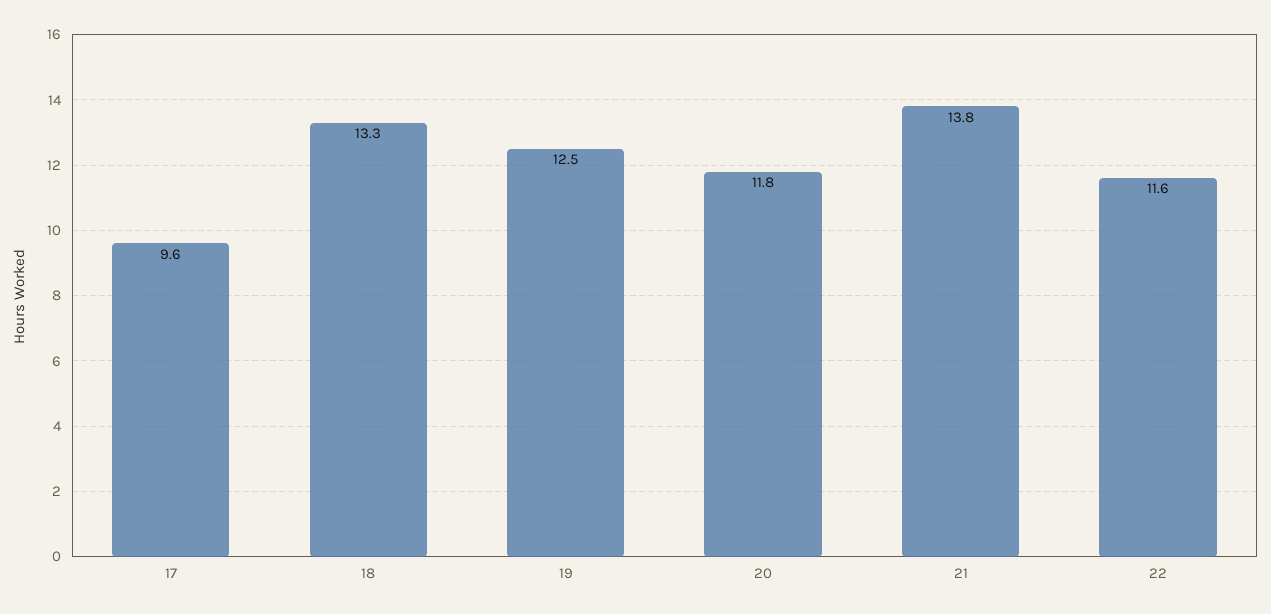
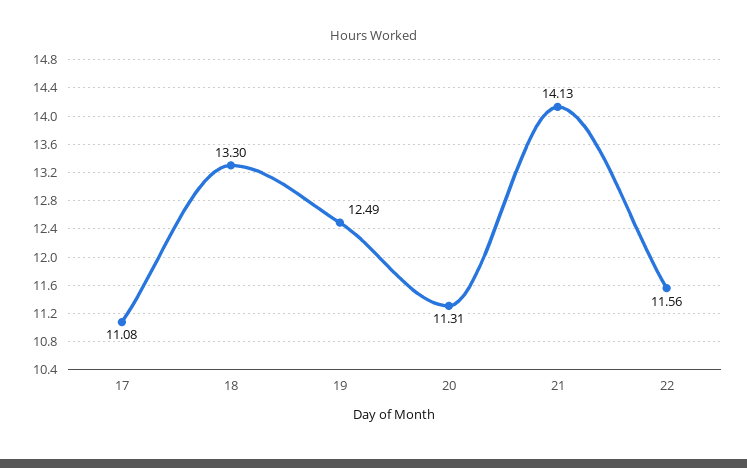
17: 9.6 -> 11.08
20: 11.8 -> 11.31
21: 13.8 -> 14.13

